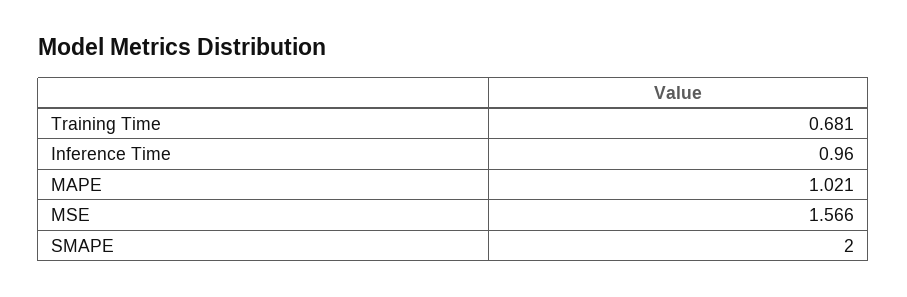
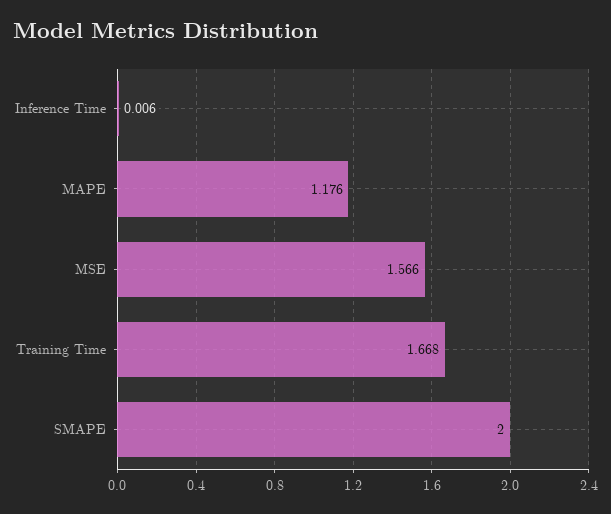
Training Time: 0.681 -> 1.668
Inference Time: 0.96 -> 0.006
MAPE: 1.021 -> 1.176

